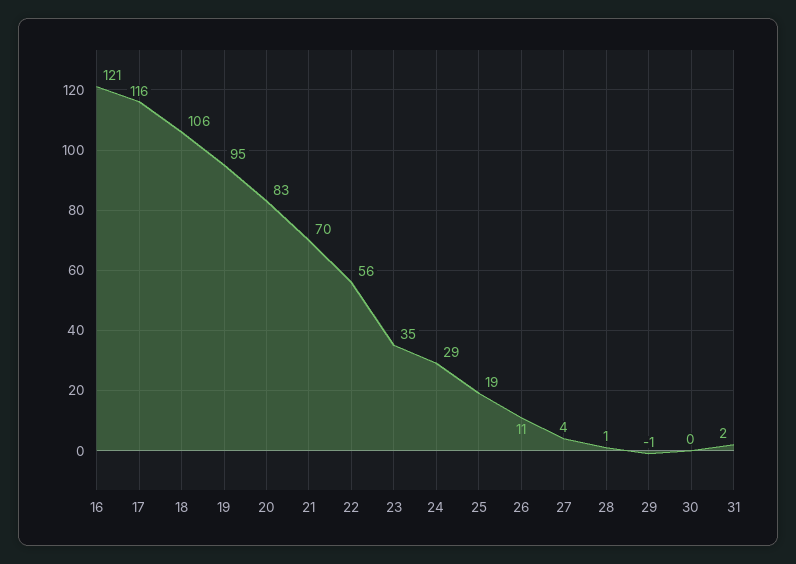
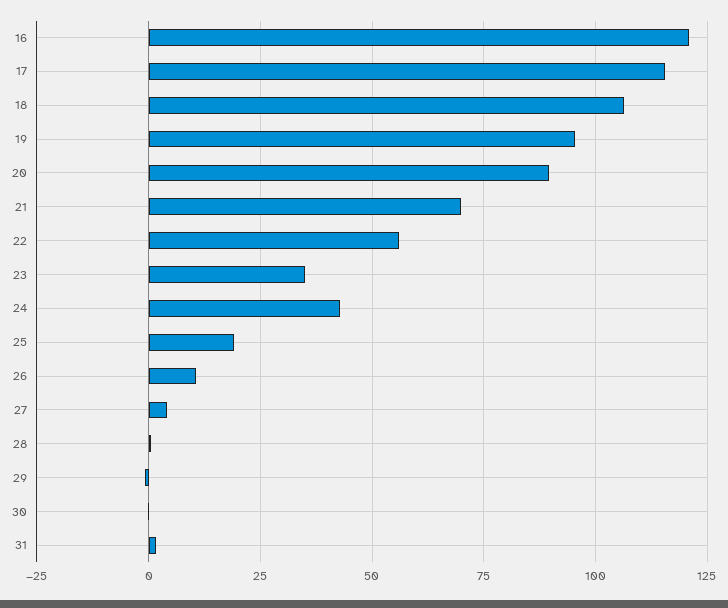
20: 83 -> 90
24: 29 -> 42.5

